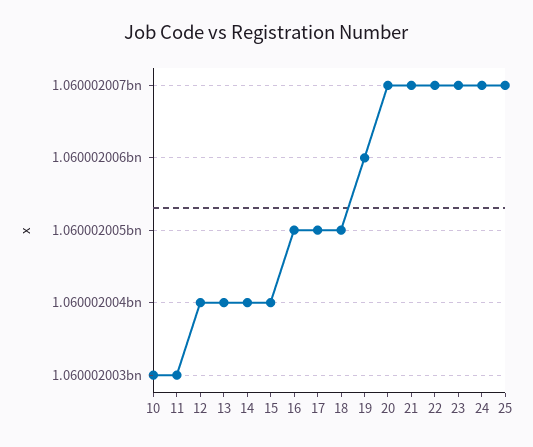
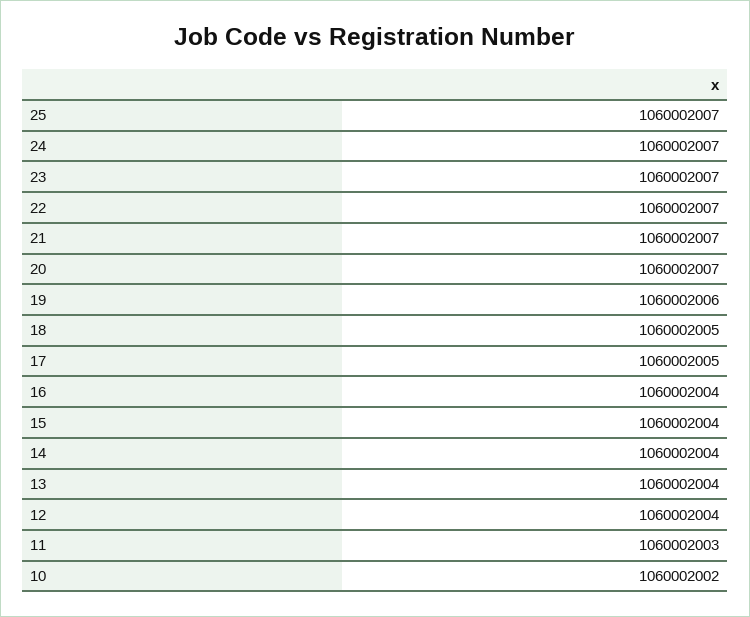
10: 1060002003 -> 1060002002
16: 1060002005 -> 1060002004

